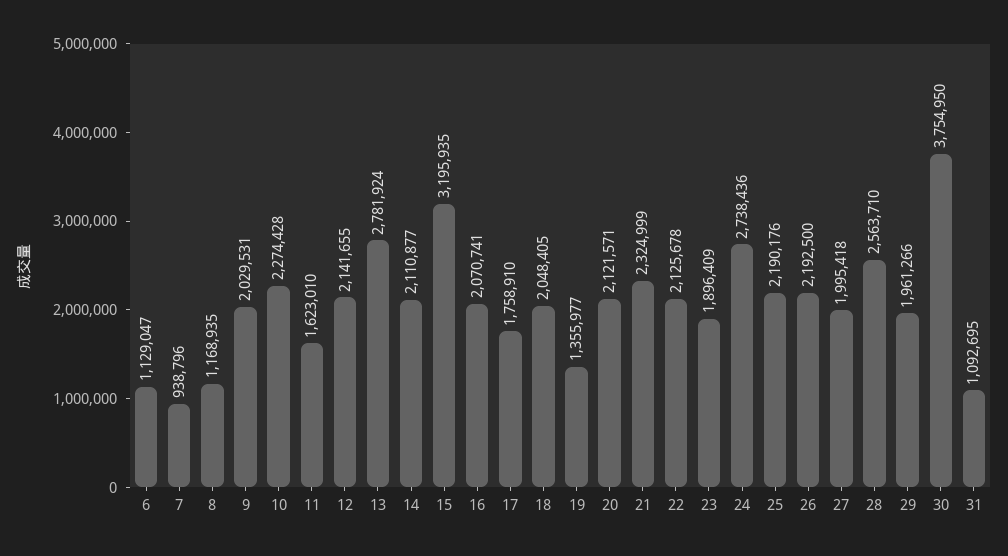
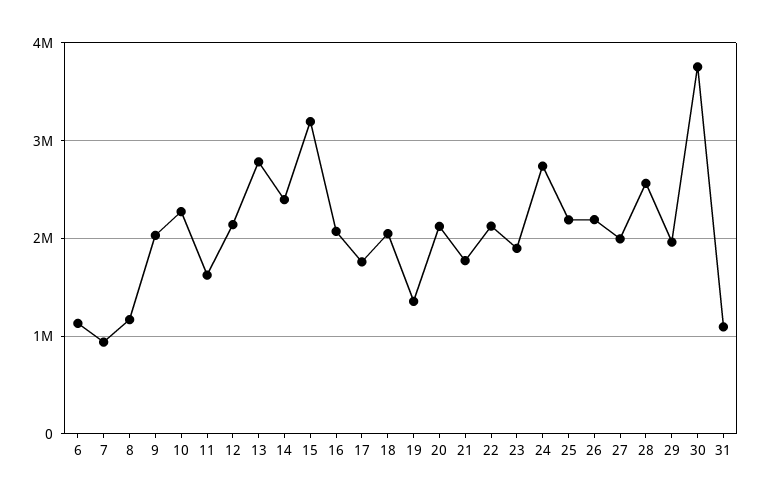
14: 2110877 -> 2400000
21: 2324999 -> 1800000

